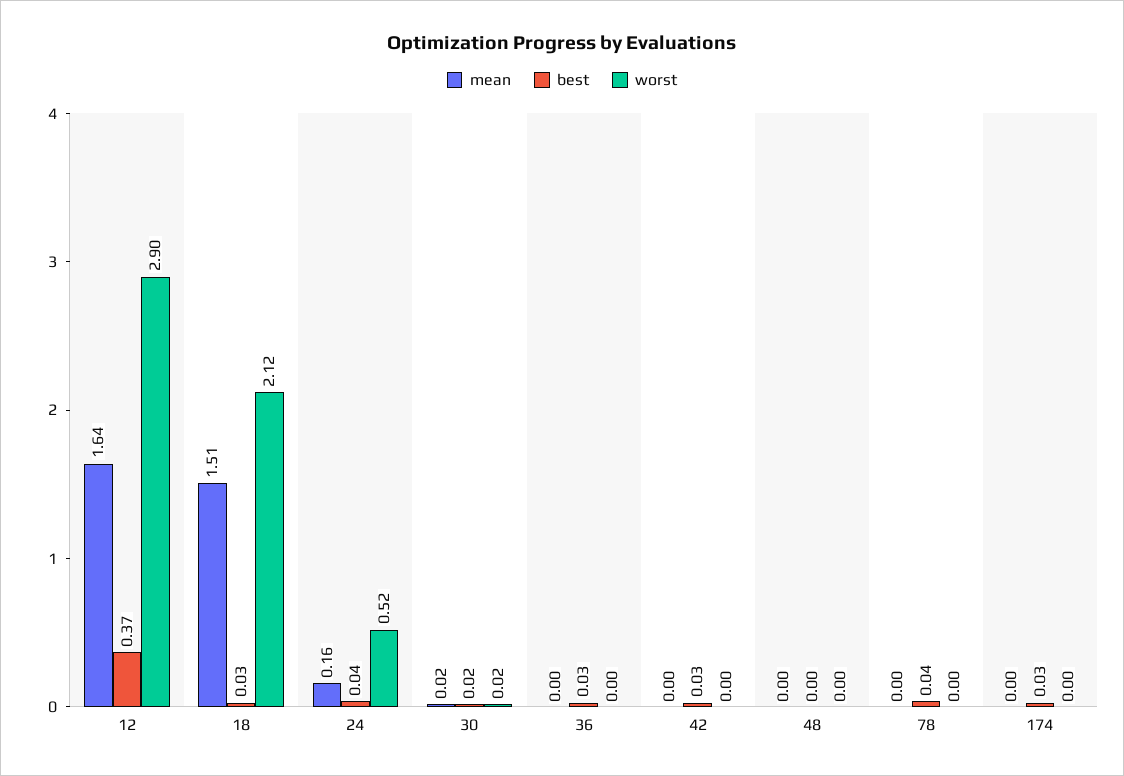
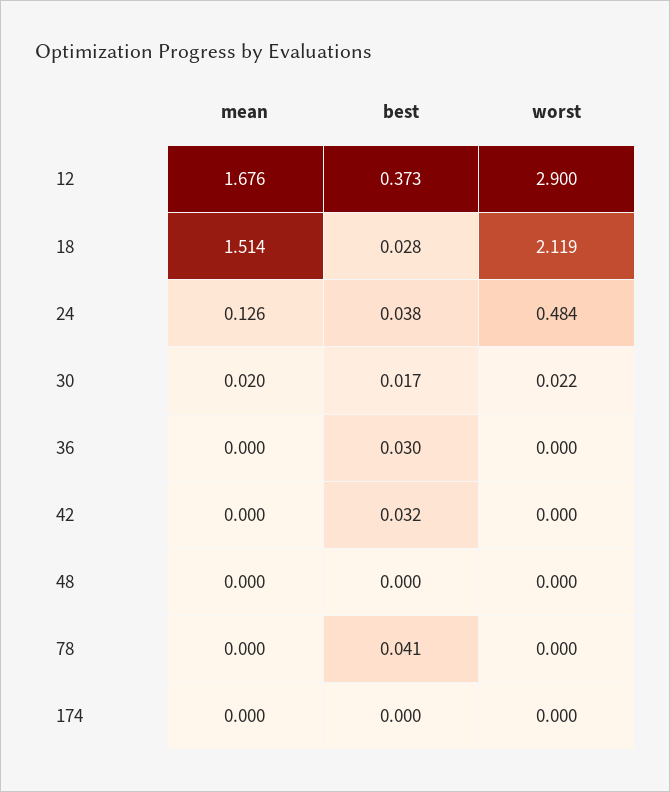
mean, 12: 1.64 -> 1.676
mean, 24: 0.16 -> 0.126
worst, 24: 0.52 -> 0.484
best, 174: 0.03 -> 0

